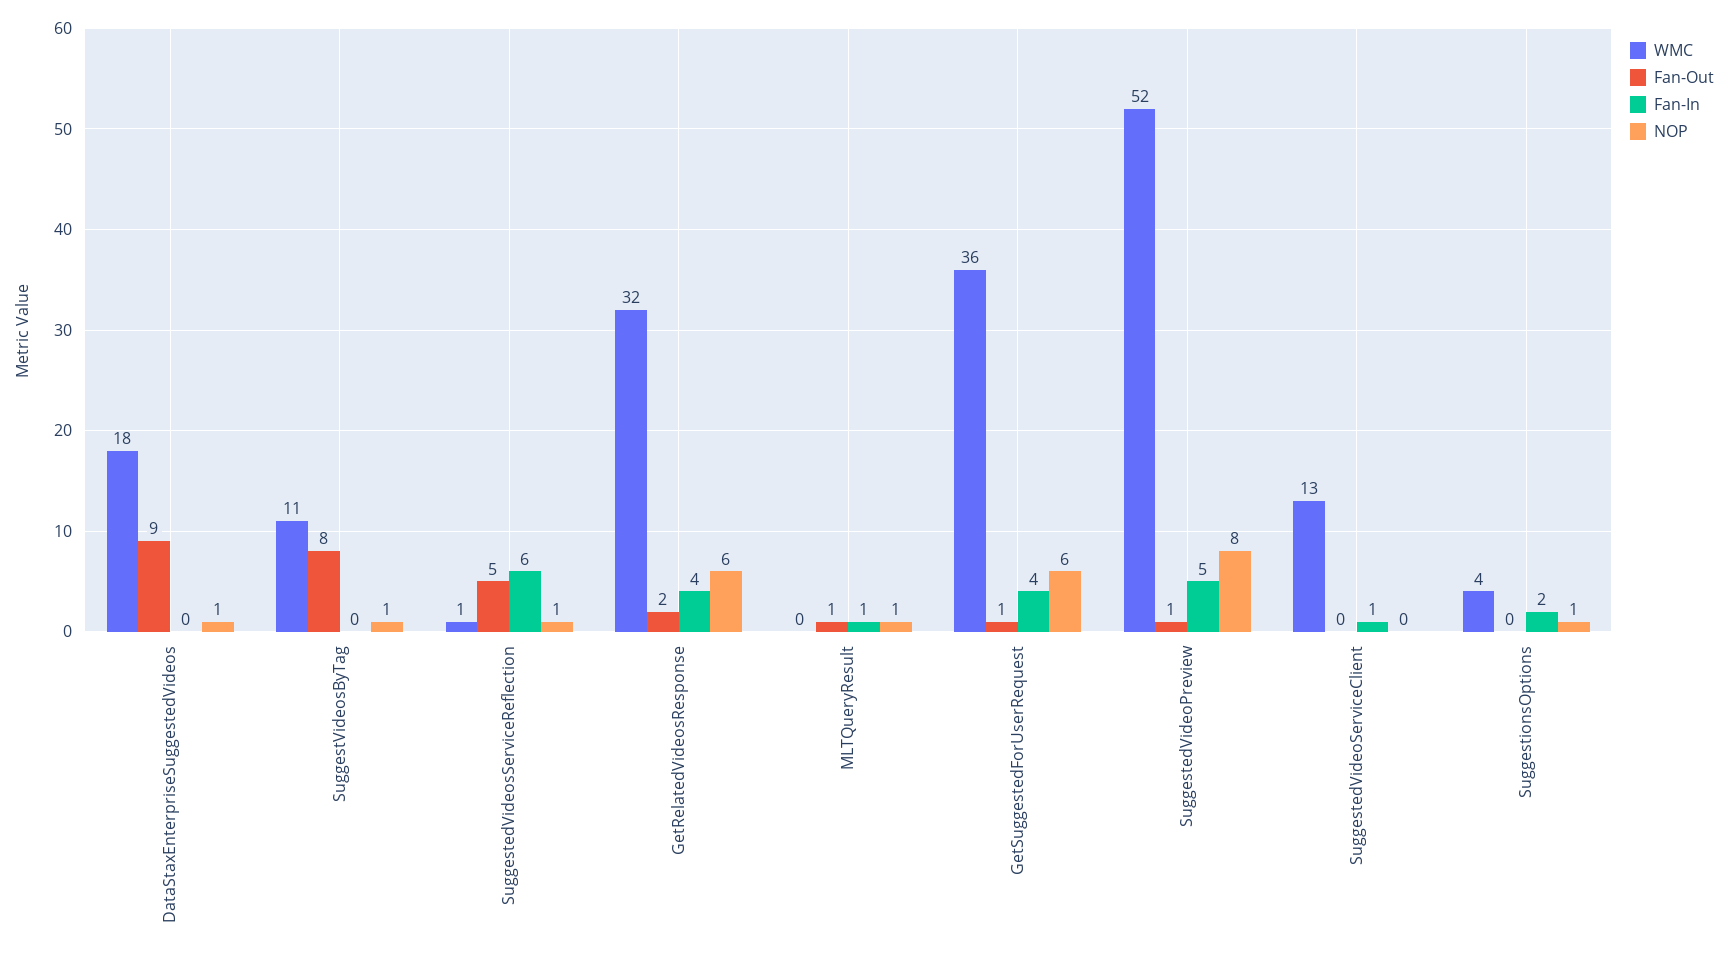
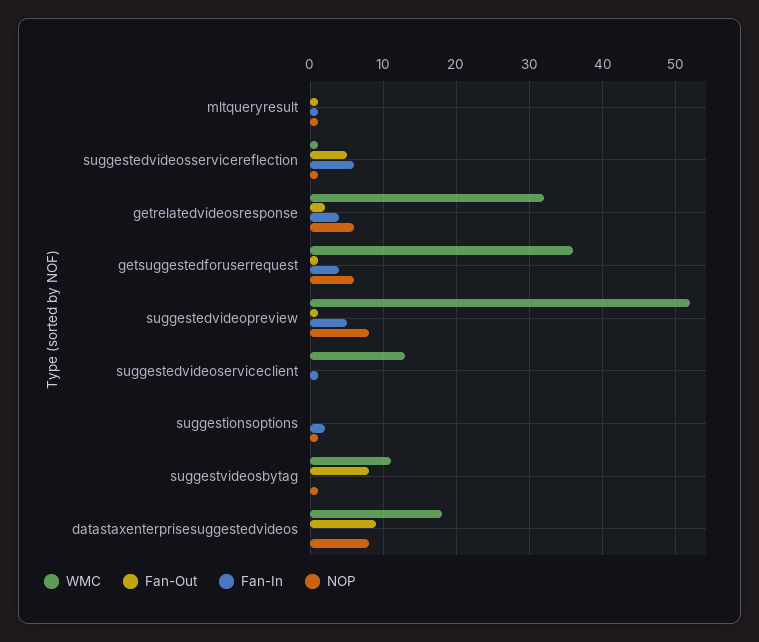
NOP, DataStaxEnterpriseSuggestedVideos: 1 -> 8
WMC, SuggestionsOptions: 4 -> 0

